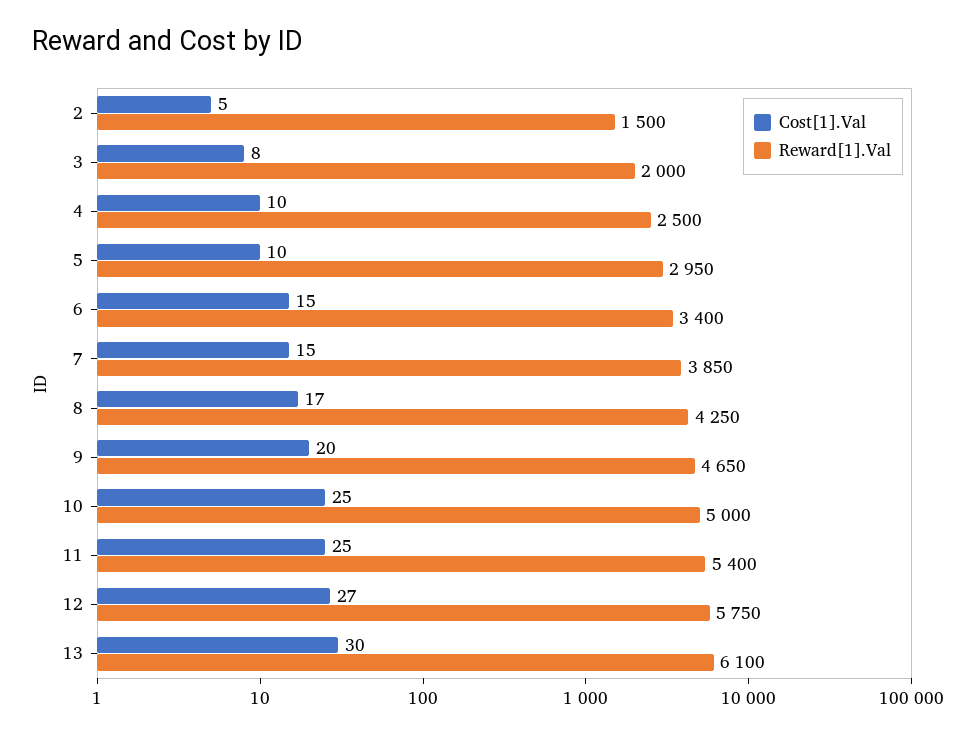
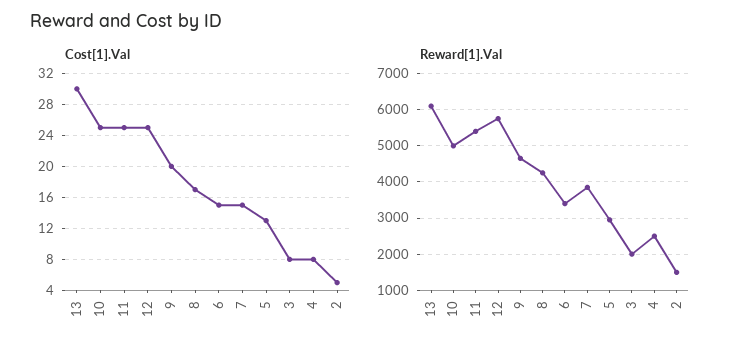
Cost[1].Val, 4: 10 -> 8
Cost[1].Val, 5: 10 -> 13
Cost[1].Val, 12: 27 -> 25

